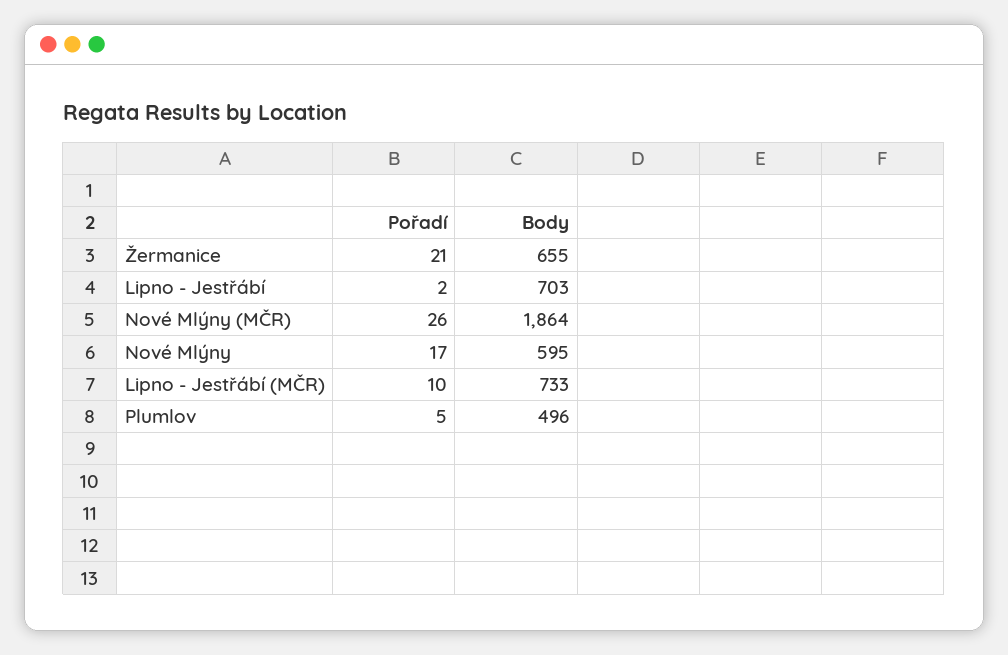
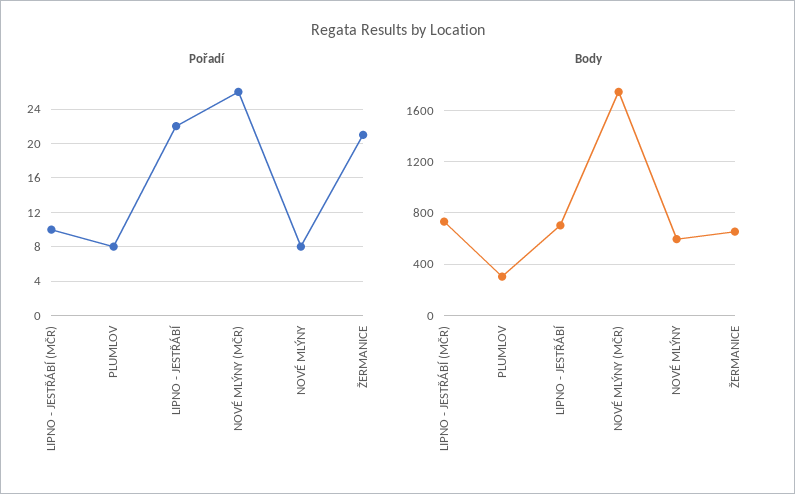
Pořadí, Lipno - Jestřábí: 2 -> 22
Body, Nové Mlýny (MČR): 1864 -> 1750
Pořadí, Nové Mlýny: 17 -> 8
Pořadí, Plumlov: 5 -> 8
Body, Plumlov: 496 -> 300

